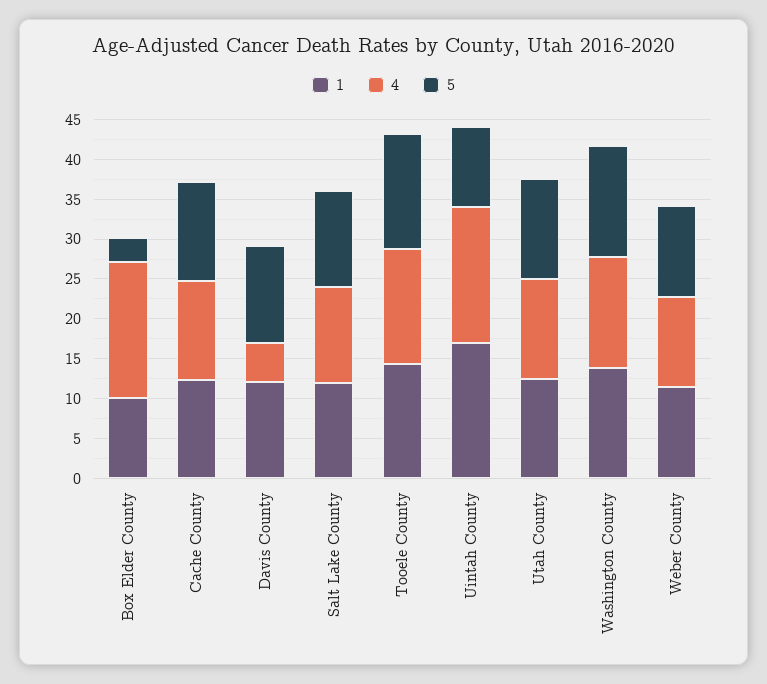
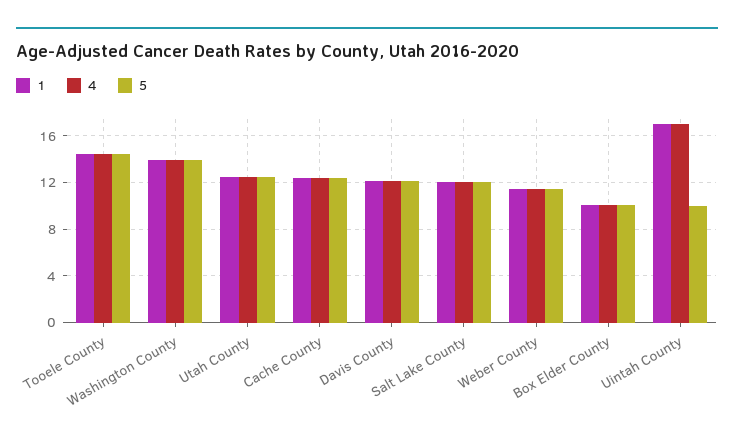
4, Box Elder County: 17.5 -> 10
5, Box Elder County: 2.5 -> 10
4, Davis County: 5 -> 12

